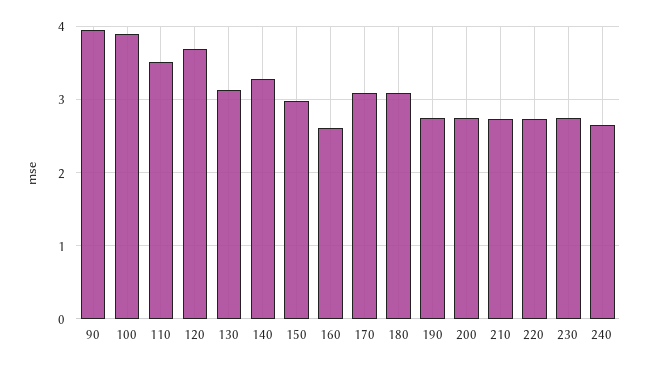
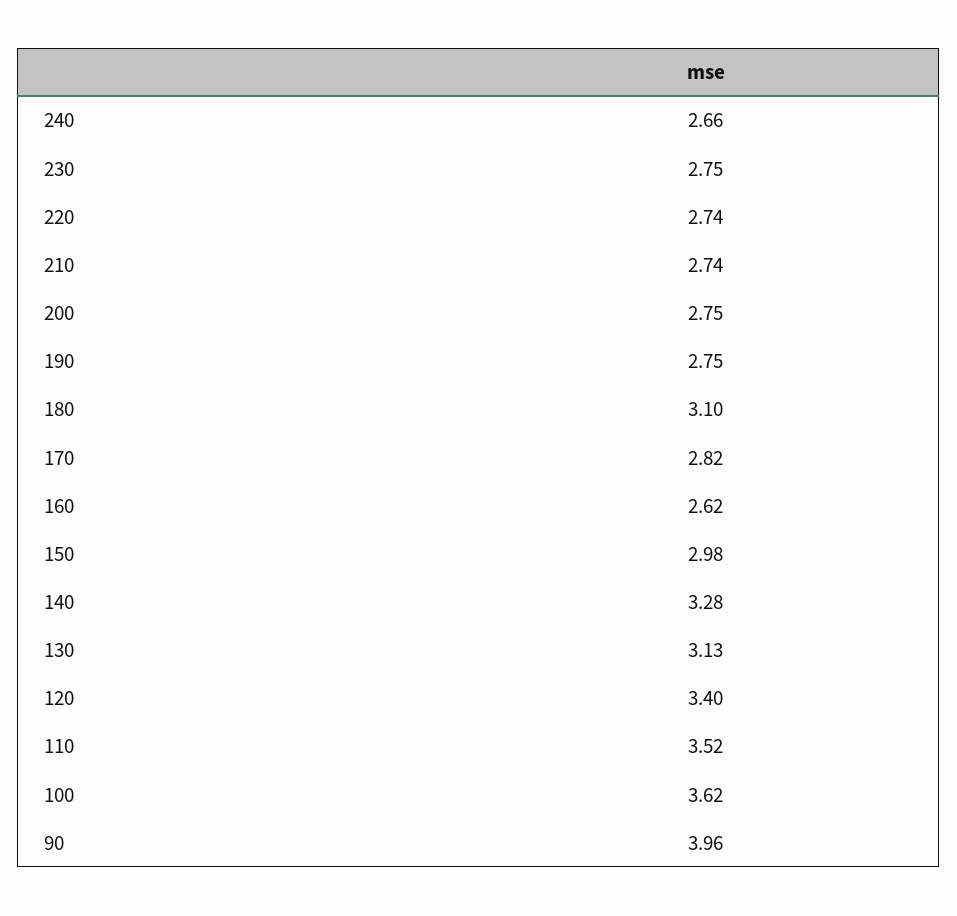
100: 3.9 -> 3.62
120: 3.7 -> 3.4
170: 3.1 -> 2.82

